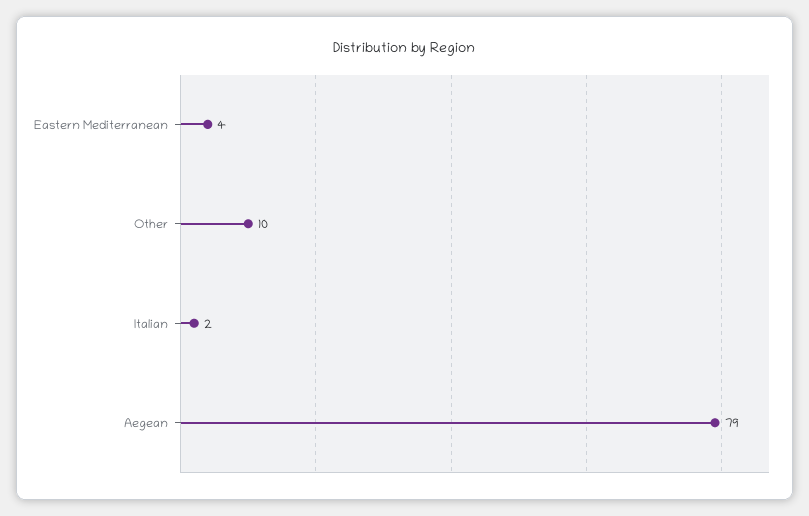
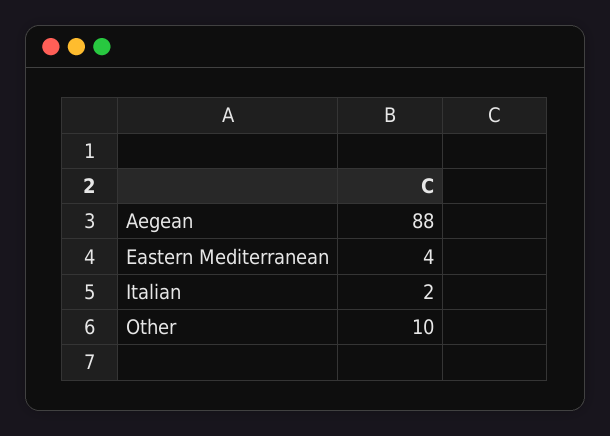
Aegean: 79 -> 88

